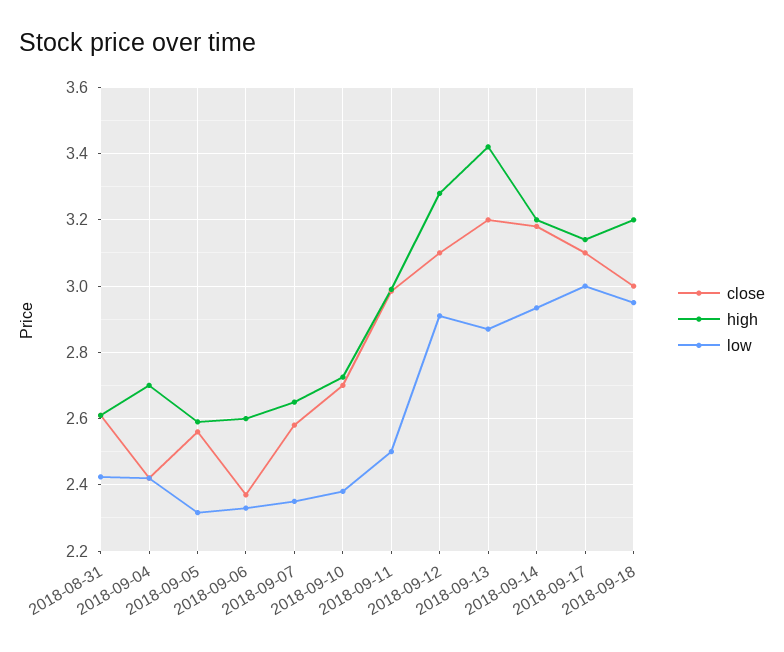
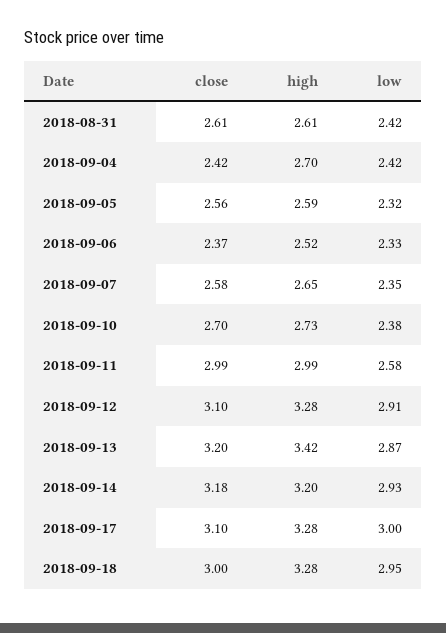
high, 2018-09-06: 2.6 -> 2.52
low, 2018-09-11: 2.5 -> 2.58
high, 2018-09-17: 3.14 -> 3.28
high, 2018-09-18: 3.2 -> 3.28

